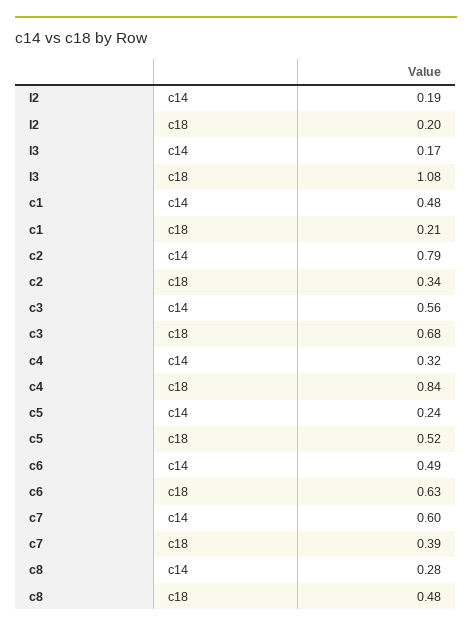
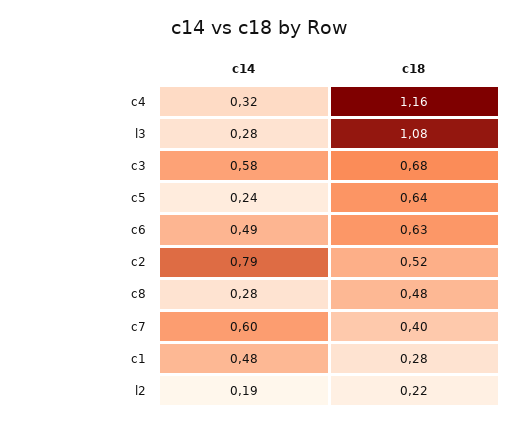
l2, c18: 0.2 -> 0.22
l3, c14: 0.17 -> 0.28
c1, c18: 0.21 -> 0.28
c2, c18: 0.34 -> 0.52
c3, c14: 0.56 -> 0.58
c4, c18: 0.84 -> 1.16
c5, c18: 0.52 -> 0.64
c7, c18: 0.39 -> 0.4

